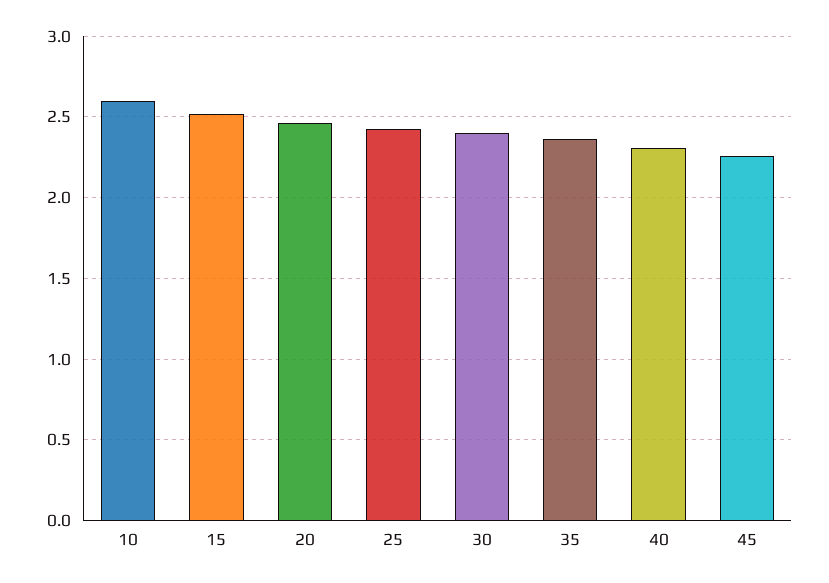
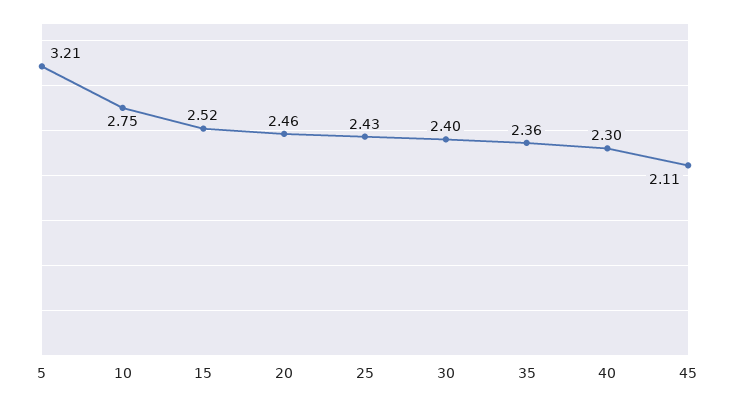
10: 2.6 -> 2.75
45: 2.25 -> 2.11
5: none -> 3.21

